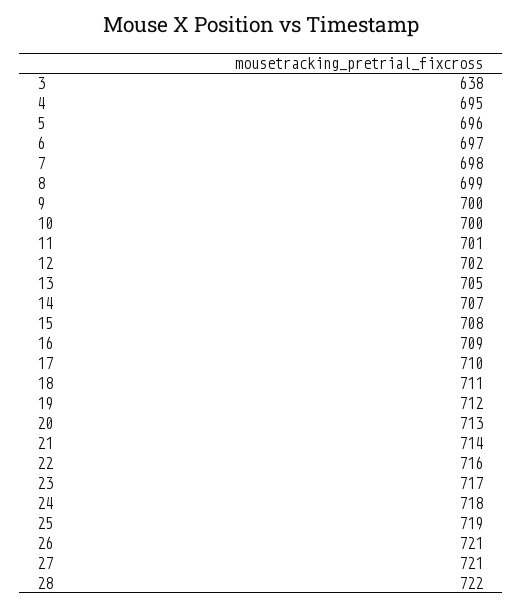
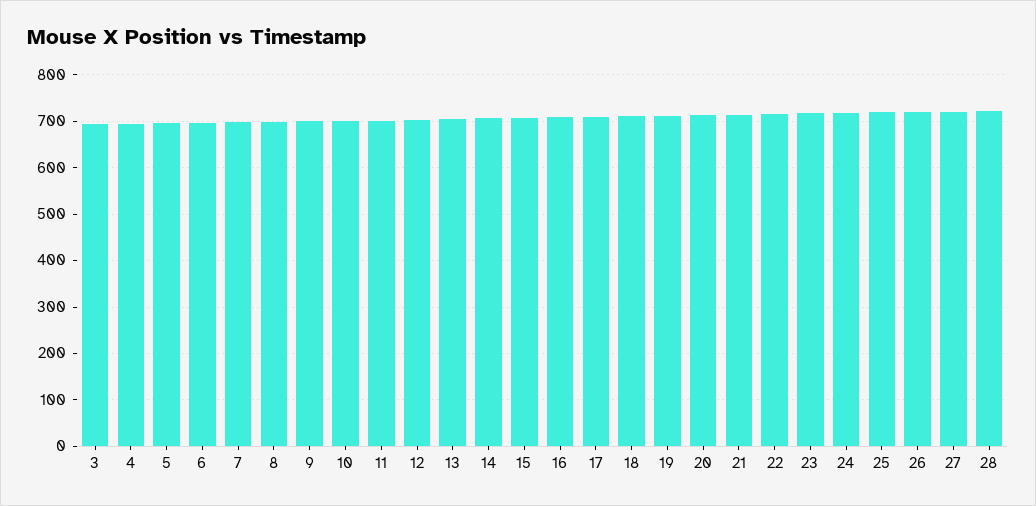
3: 638 -> 700

